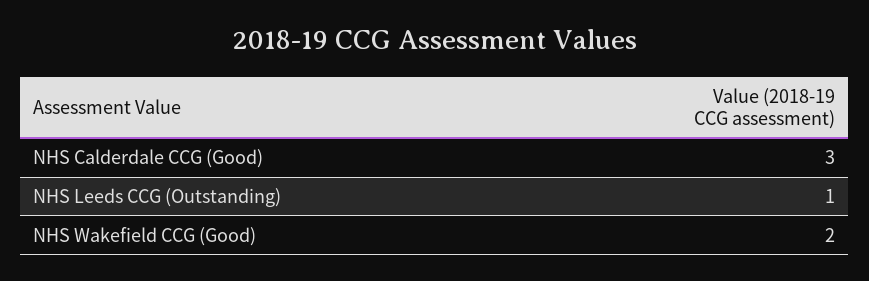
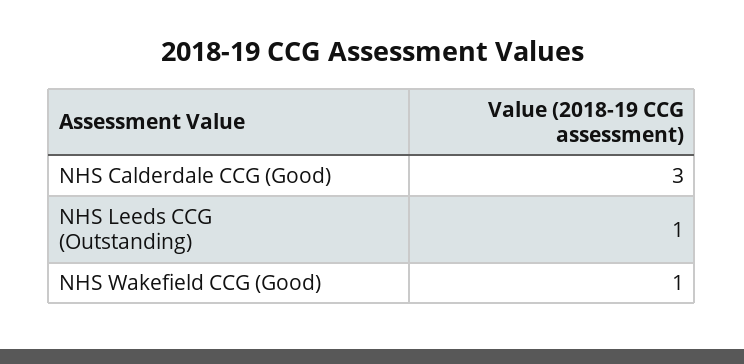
NHS Wakefield CCG (Good): 2 -> 1

